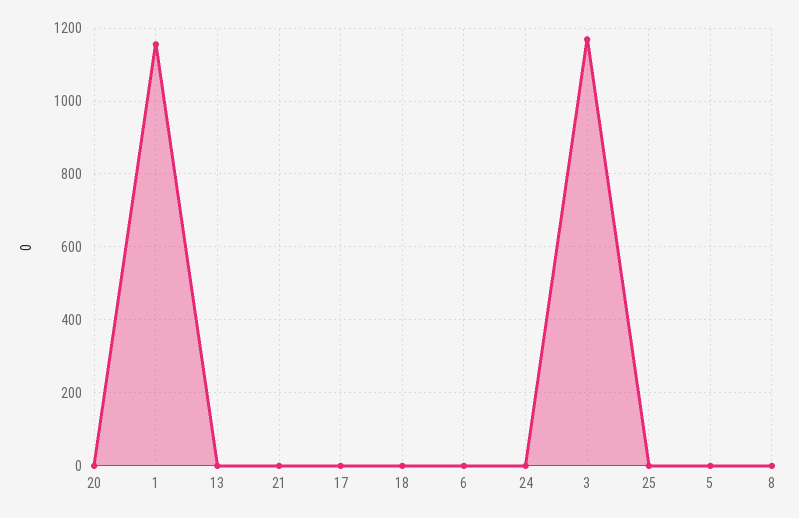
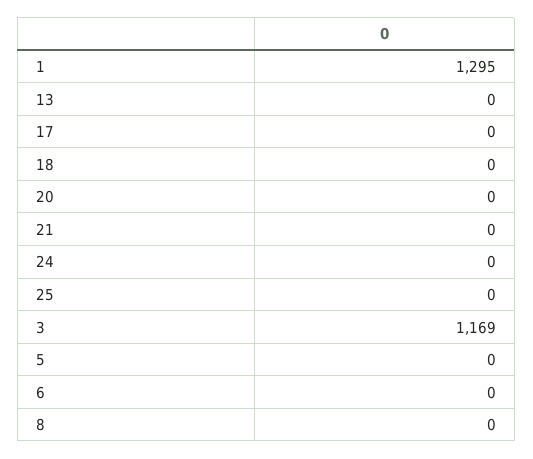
1: 1160 -> 1295

